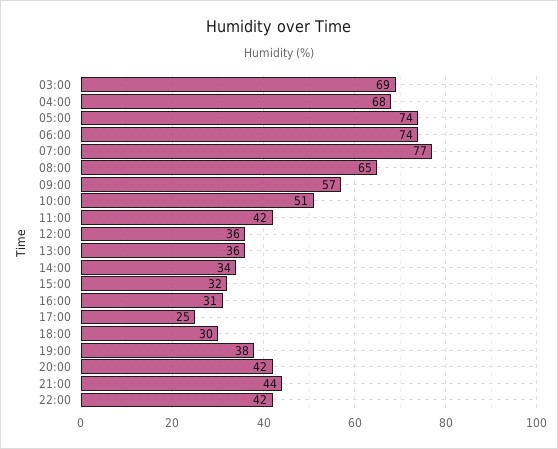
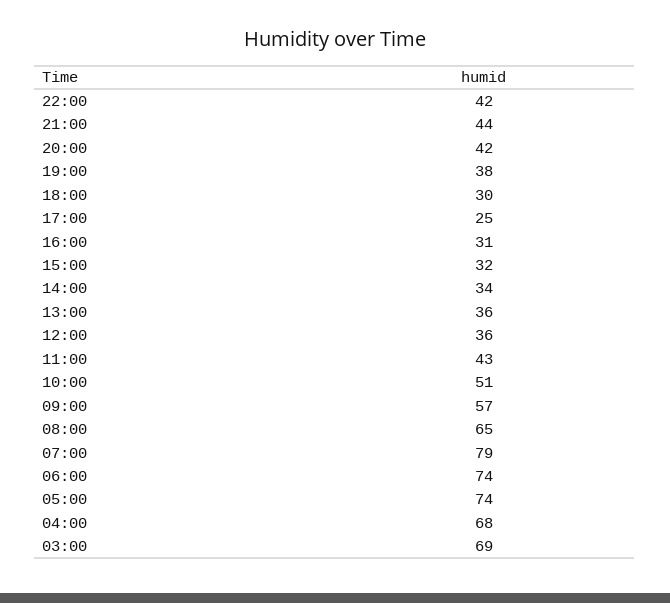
07:00: 77 -> 79
11:00: 42 -> 43

